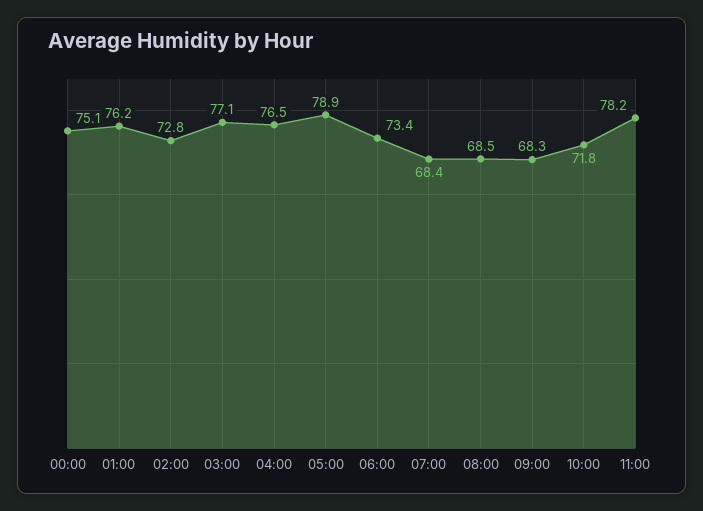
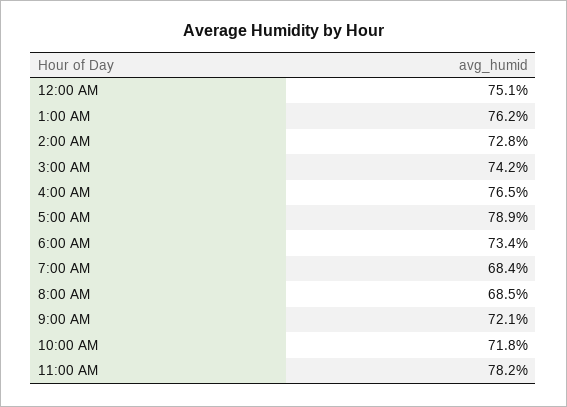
03:00: 77.1 -> 74.2
09:00: 68.3 -> 72.1

